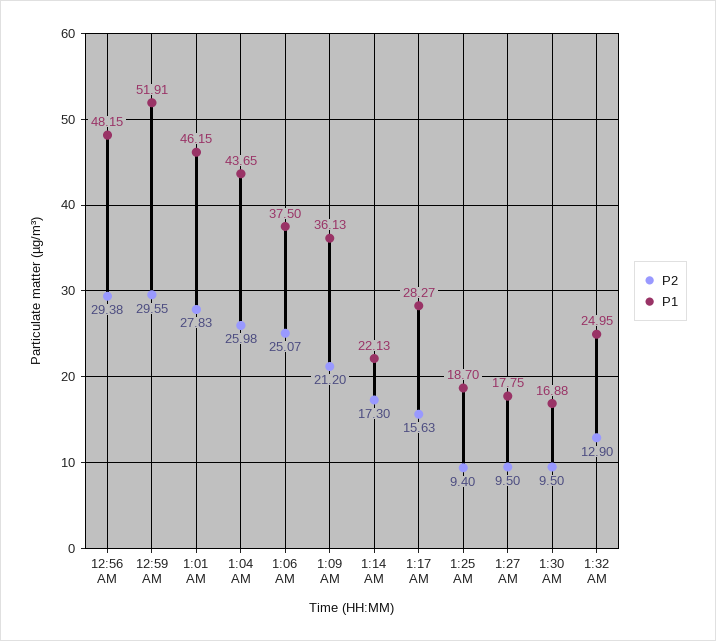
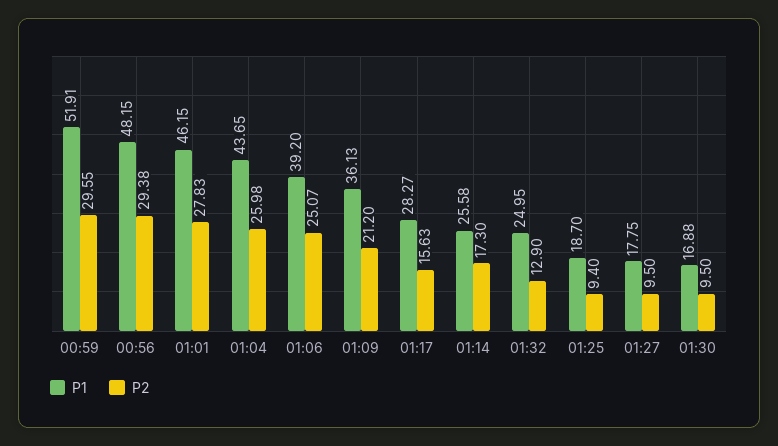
P1, 1:06 AM: 37.5 -> 39.2
P1, 1:14 AM: 22.13 -> 25.58

